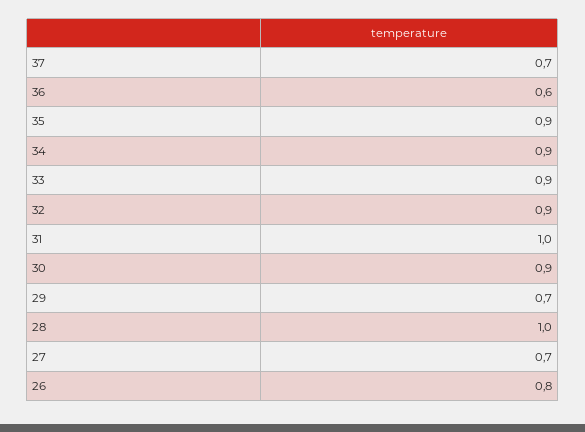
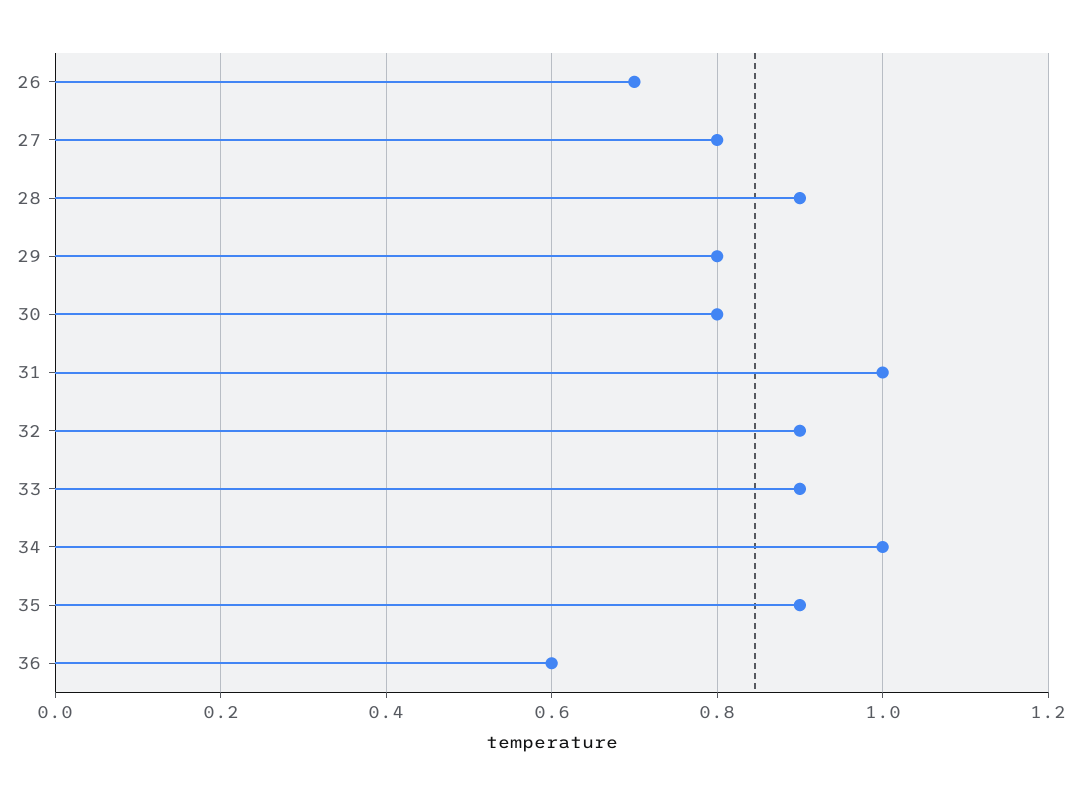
37: 0.7 -> none
34: 0.9 -> 1
30: 0.9 -> 0.8
29: 0.7 -> 0.8
28: 1 -> 0.9
27: 0.7 -> 0.8
26: 0.8 -> 0.7

